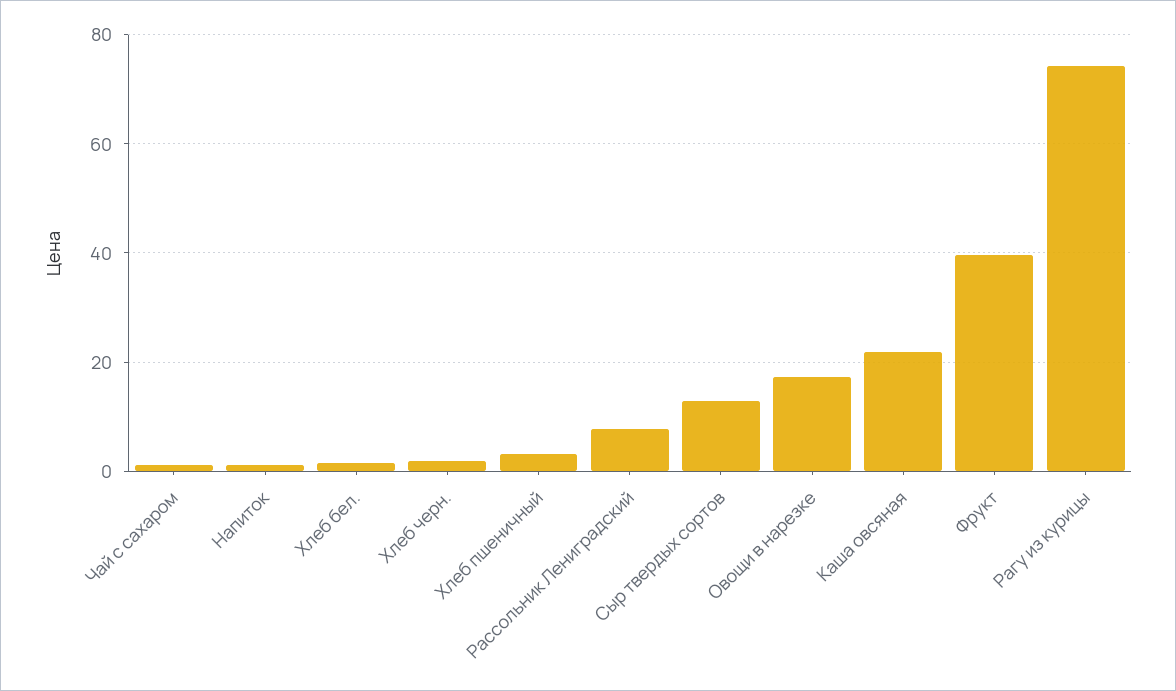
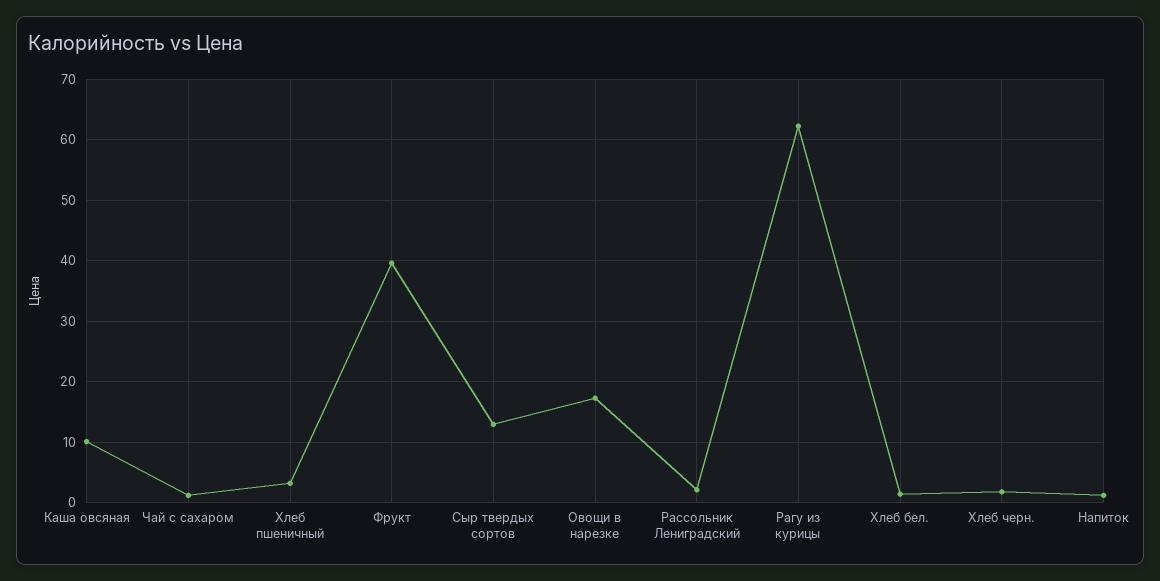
Рассольник Лениградский: 8 -> 2
Каша овсяная: 22 -> 10
Рагу из курицы: 74 -> 62

